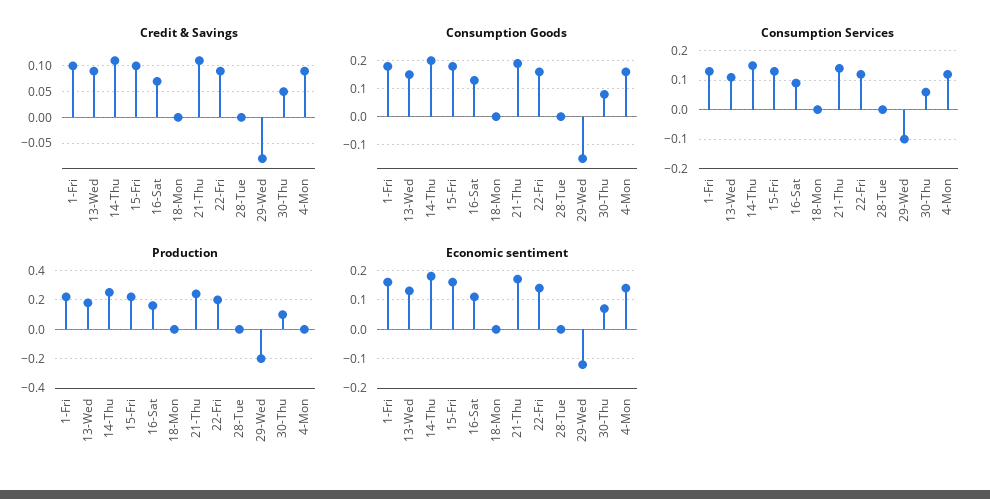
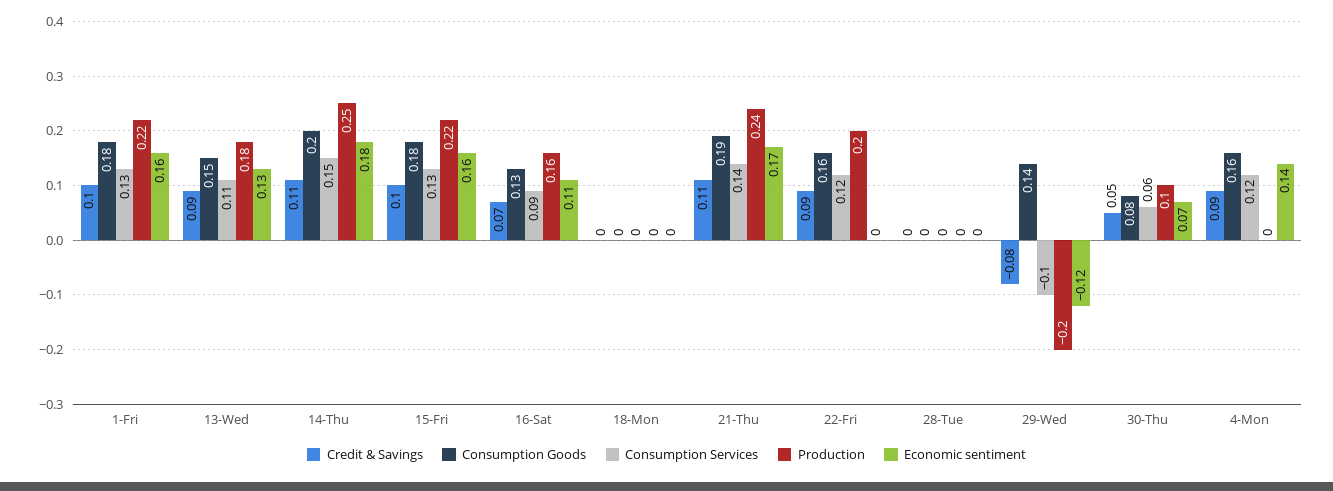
Consumption Goods, 29-Wed: -0.15 -> 0.14
Economic sentiment, 22-Fri: 0.15 -> 0

